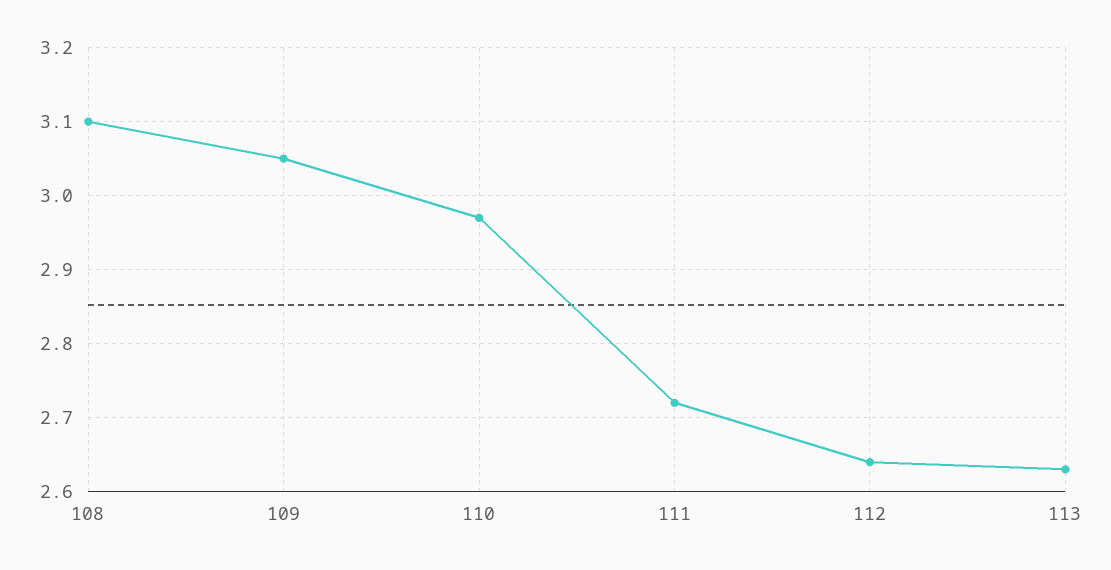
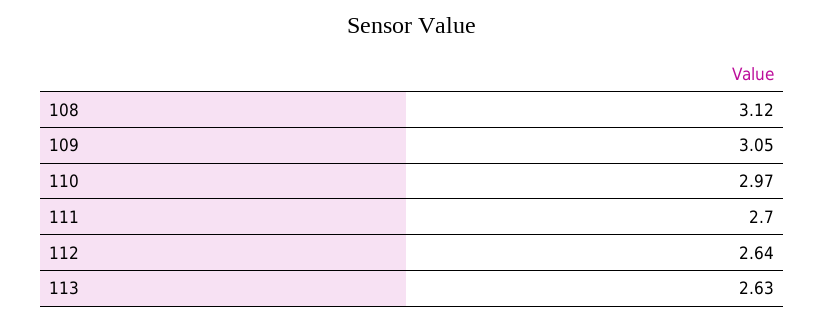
108: 3.1 -> 3.12
111: 2.72 -> 2.7

